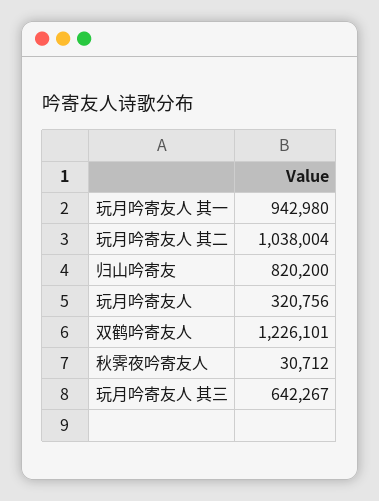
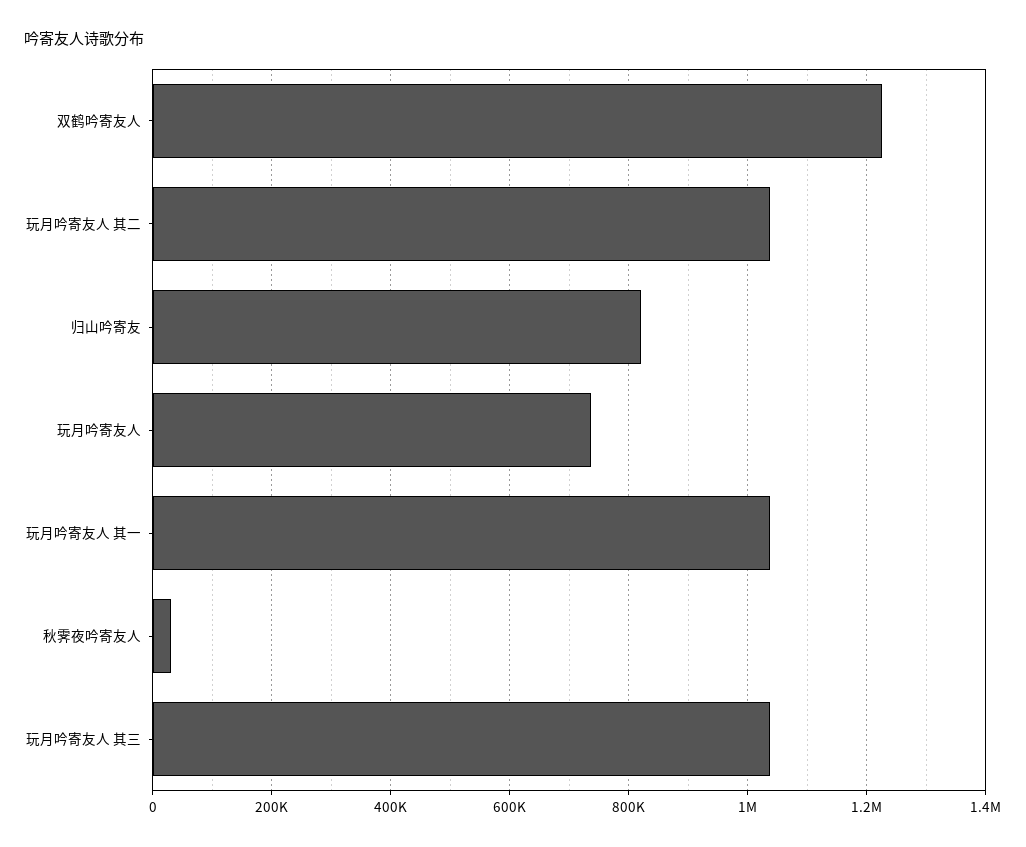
玩月吟寄友人 其一: 942980 -> 1040000
玩月吟寄友人: 320756 -> 740000
玩月吟寄友人 其三: 642267 -> 1040000

